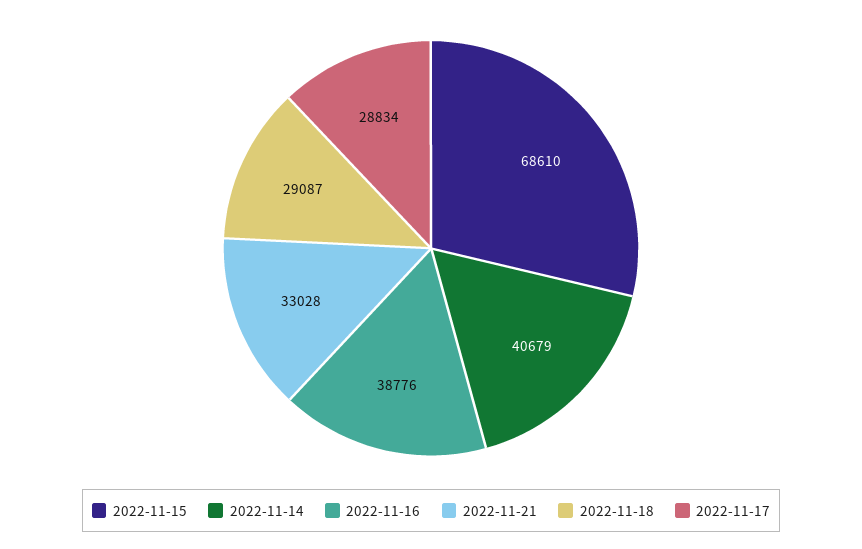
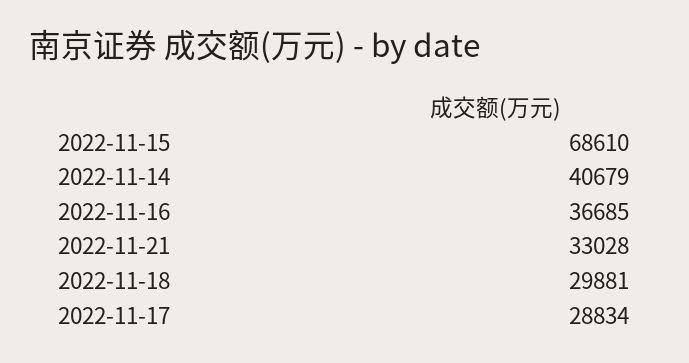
2022-11-16: 38776 -> 36685
2022-11-18: 29087 -> 29881

